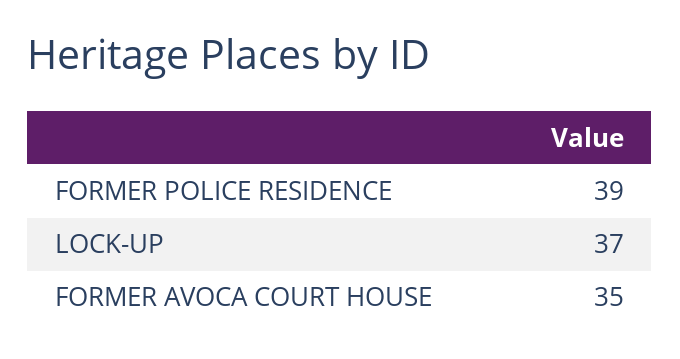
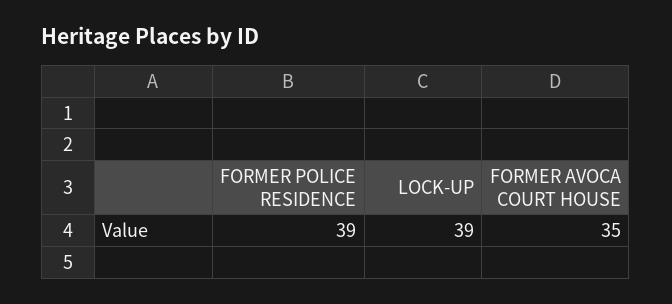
LOCK-UP: 37 -> 39

